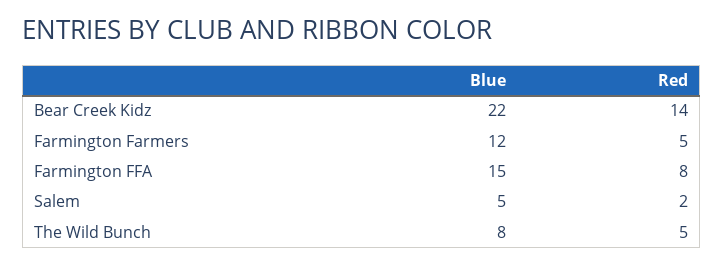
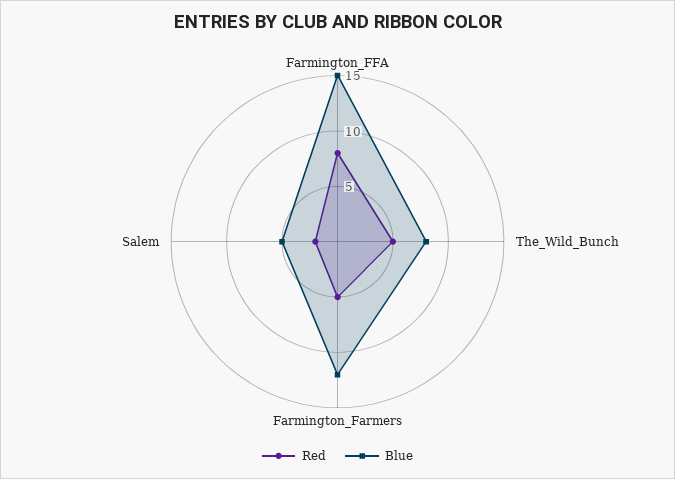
Blue, Bear Creek Kidz: 22 -> none
Red, Bear Creek Kidz: 14 -> none

